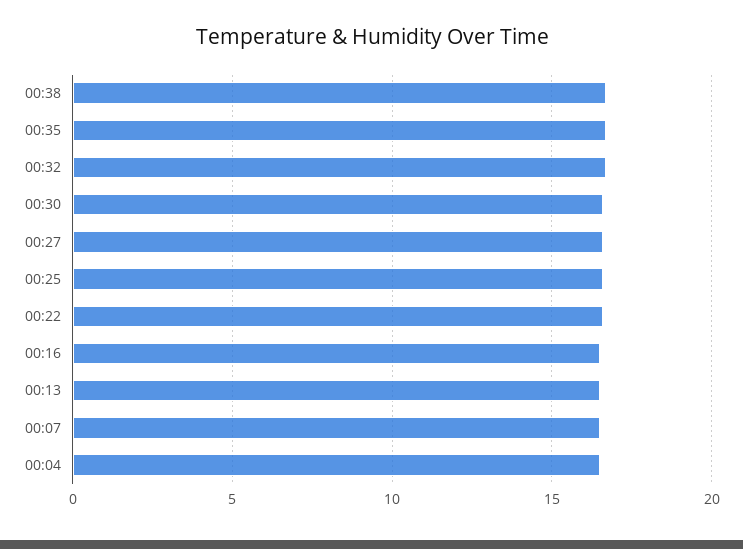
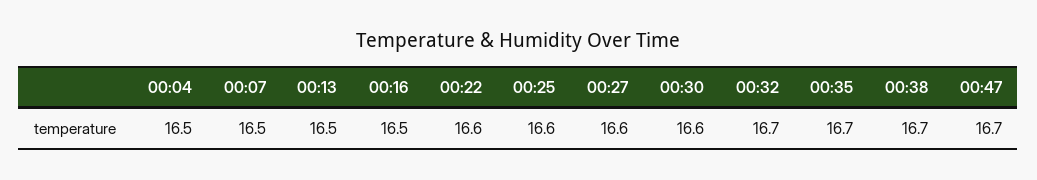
00:47: none -> 16.7

